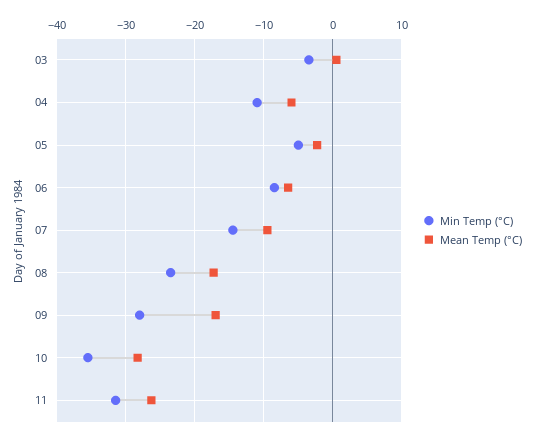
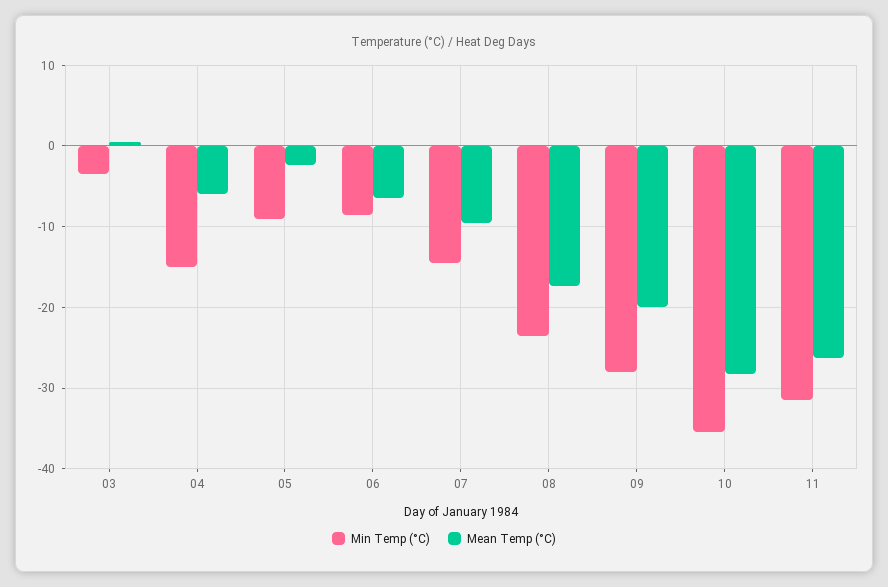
Min Temp (°C), 04: -11 -> -15
Min Temp (°C), 05: -5 -> -9
Mean Temp (°C), 09: -17 -> -20

